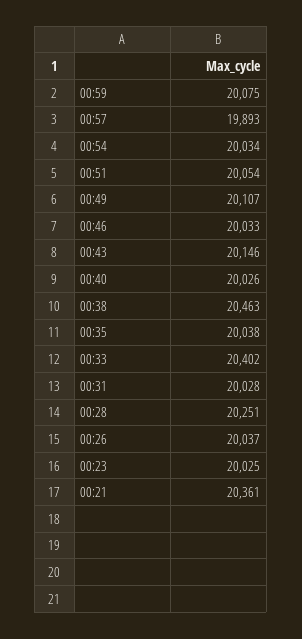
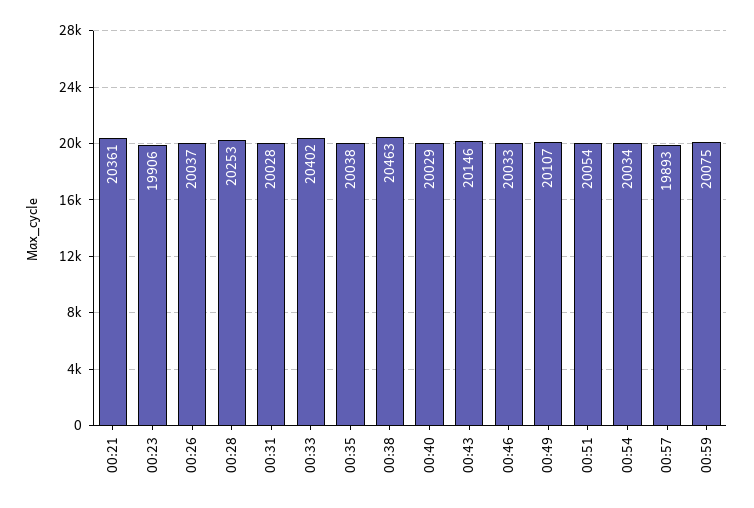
00:40: 20026 -> 20029
00:28: 20251 -> 20253
00:23: 20025 -> 19906

